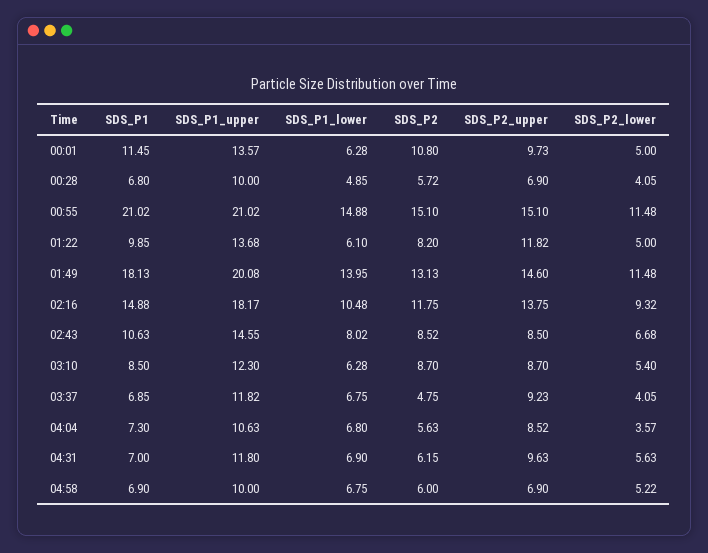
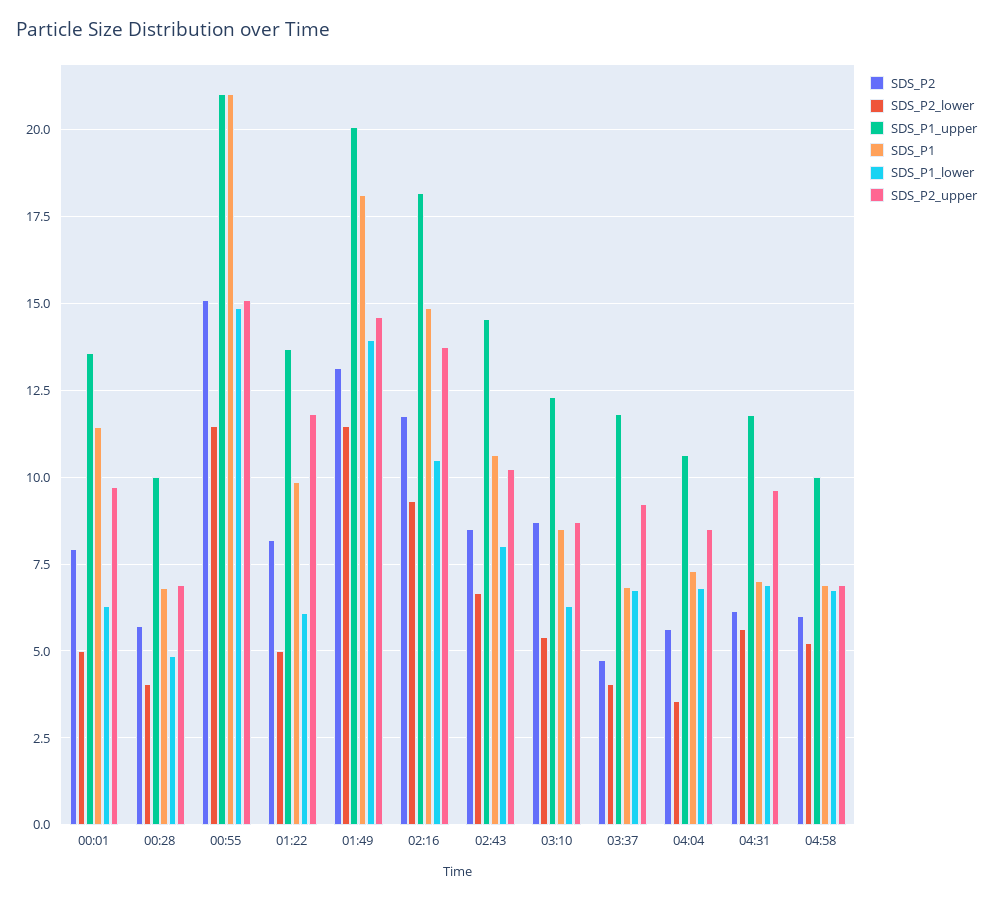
SDS_P2, 00:01: 10.8 -> 8
SDS_P2_upper, 02:43: 8.5 -> 10.25

